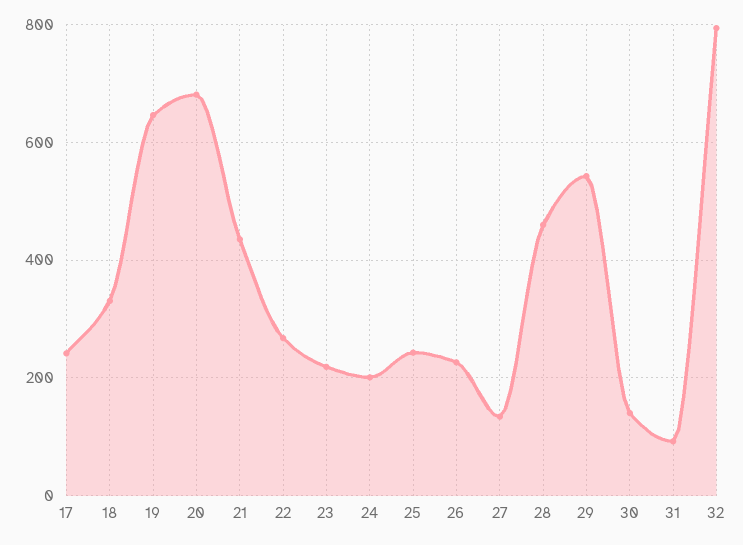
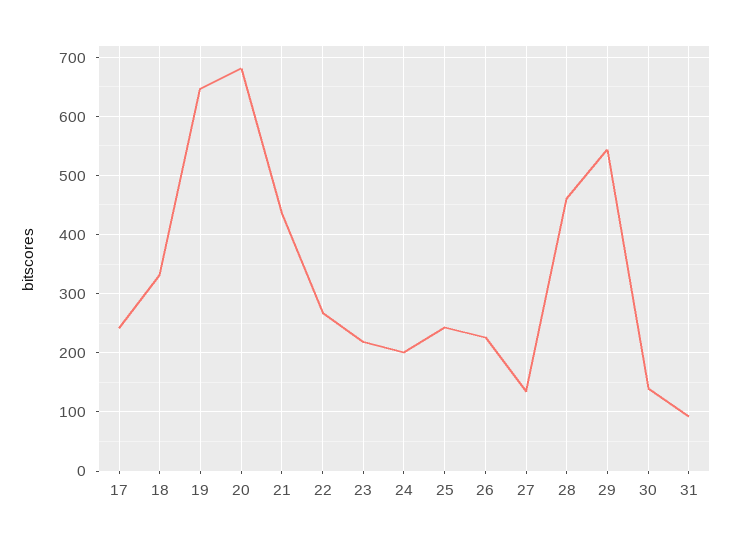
32: 800 -> none

